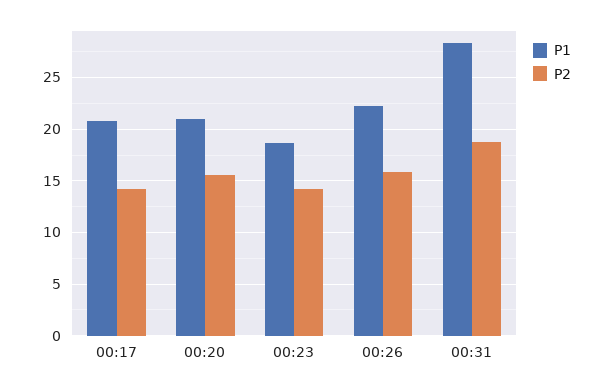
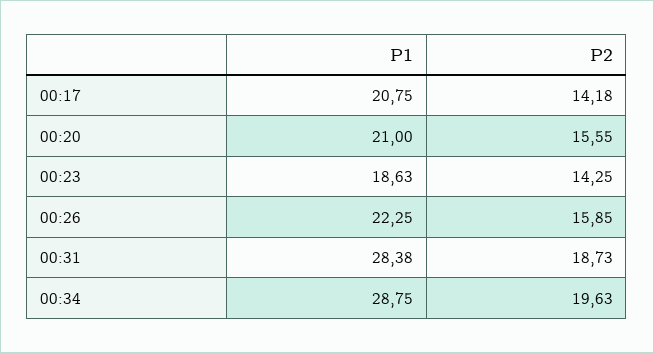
P1, 00:34: none -> 28.75
P2, 00:34: none -> 19.63

